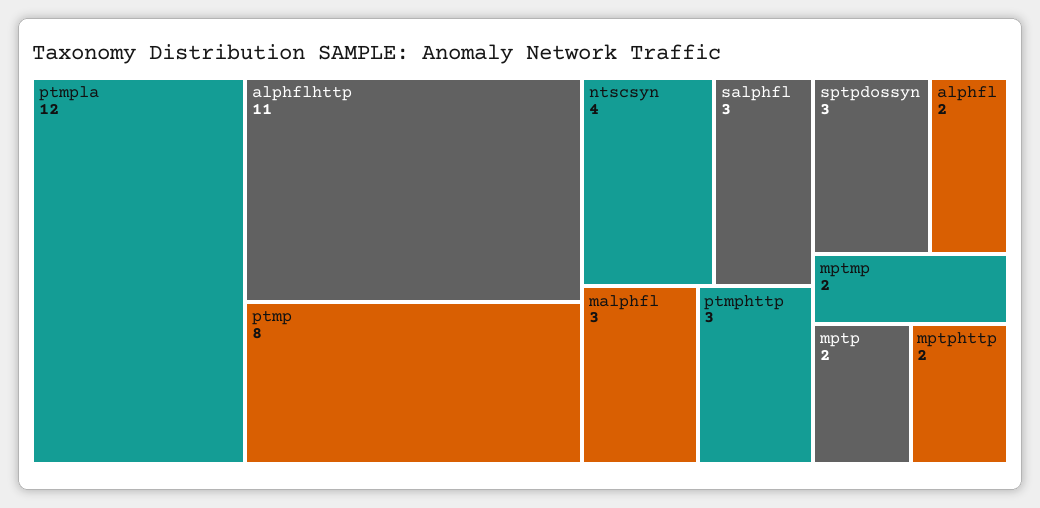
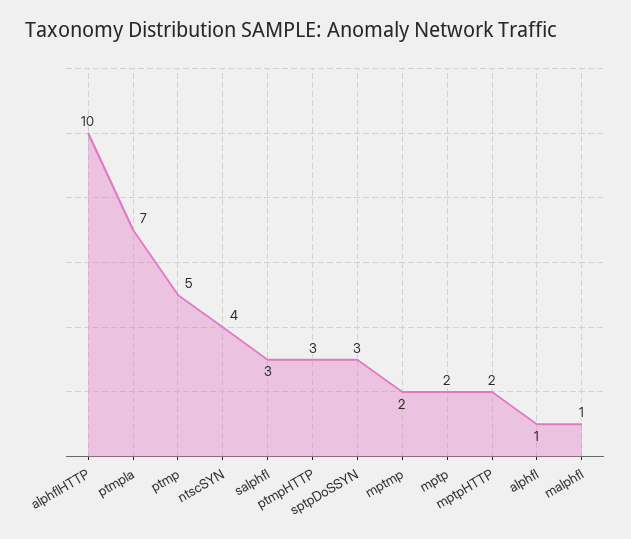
ptmpla: 12 -> 7
alphflhttp: 11 -> 10
ptmp: 8 -> 5
malphfl: 3 -> 1
alphfl: 2 -> 1

